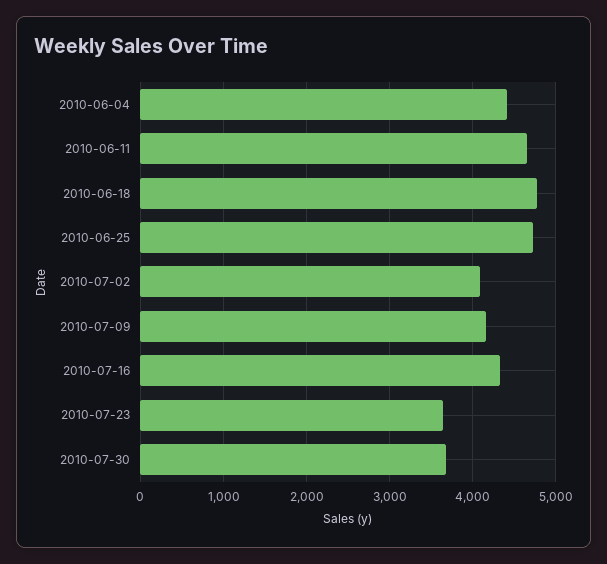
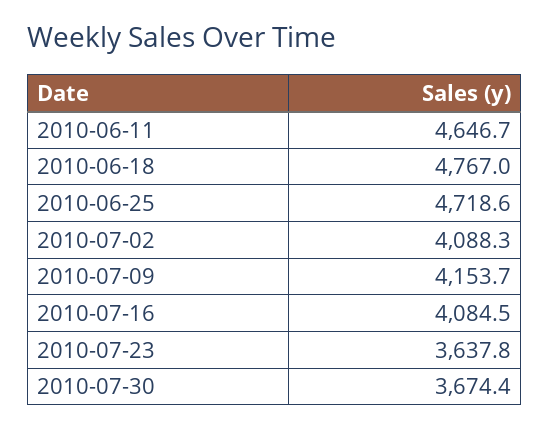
2010-06-04: 4400 -> none
2010-07-16: 4300 -> 4084.5

